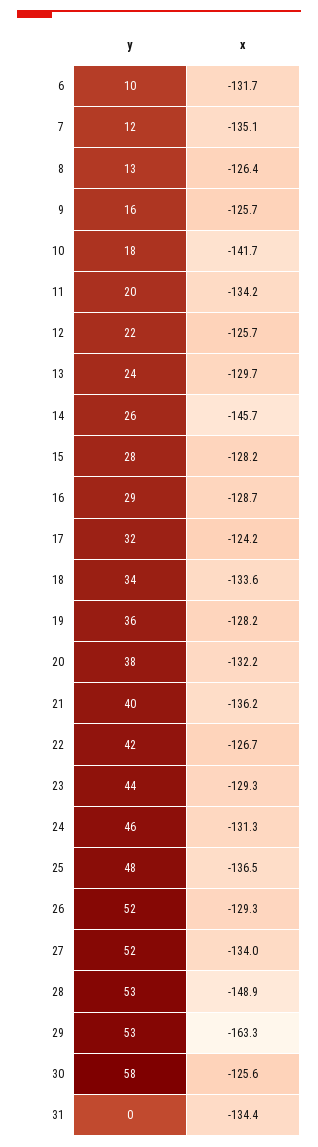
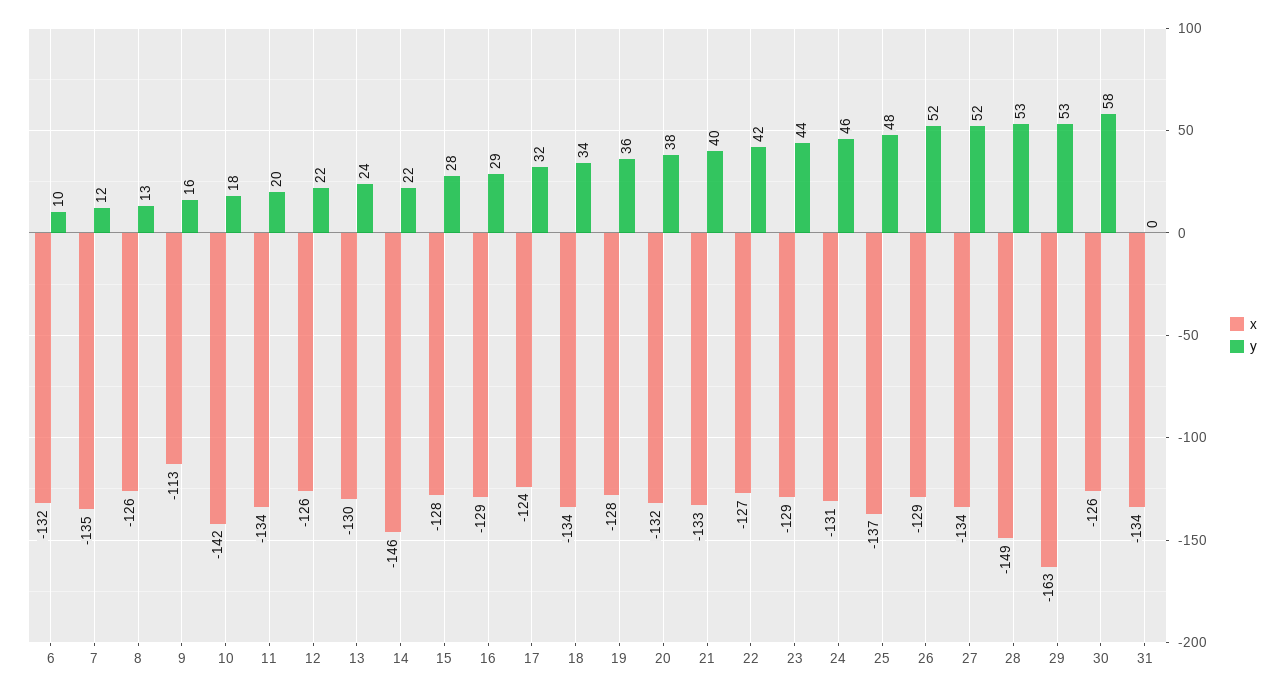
x, 9: -125.7 -> -113
y, 14: 26 -> 22
x, 21: -136.2 -> -133

